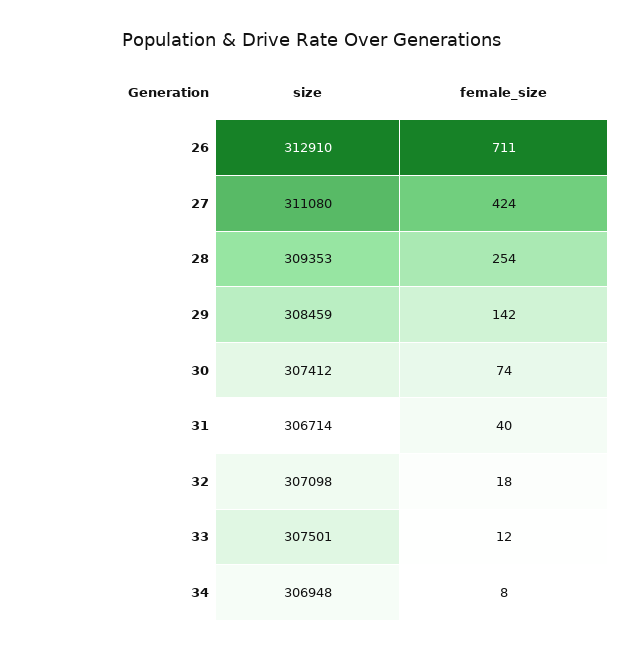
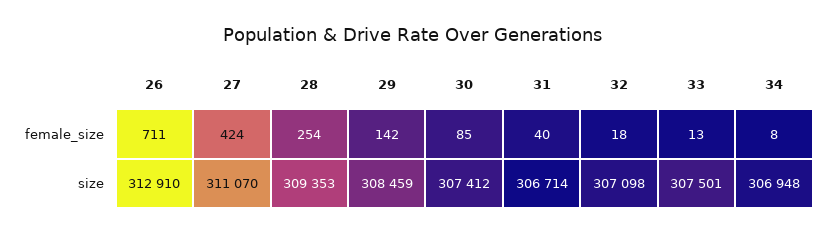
size, 27: 311080 -> 311070
female_size, 30: 74 -> 85
female_size, 33: 12 -> 13

